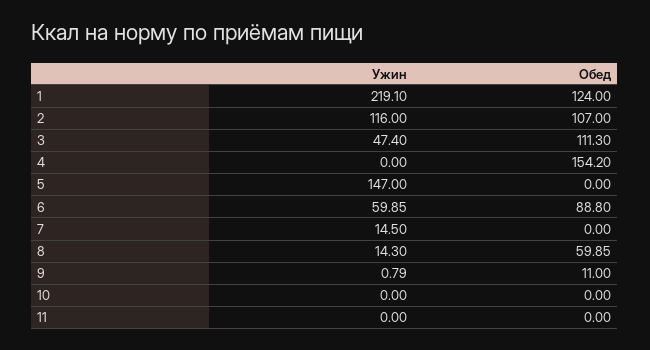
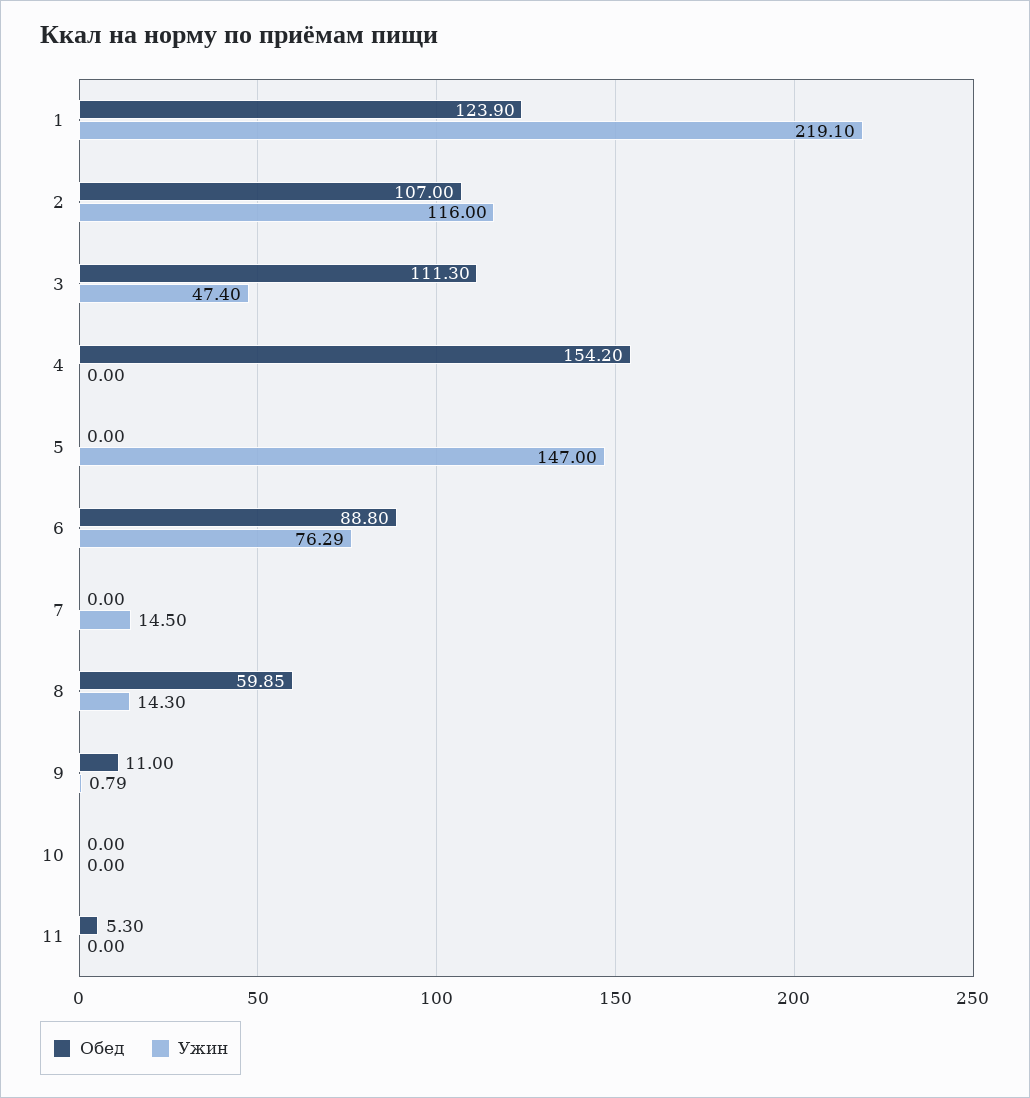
Обед, 1: 124 -> 123.9
Ужин, 6: 59.85 -> 76.29
Обед, 11: 0 -> 5.3

